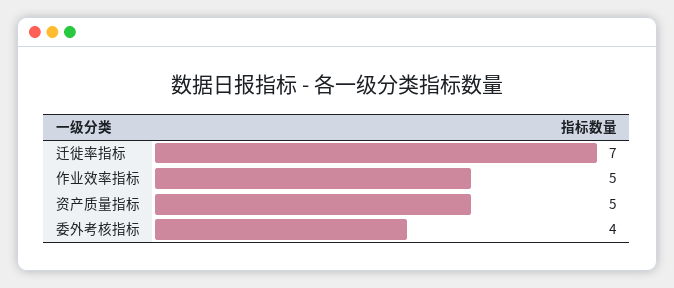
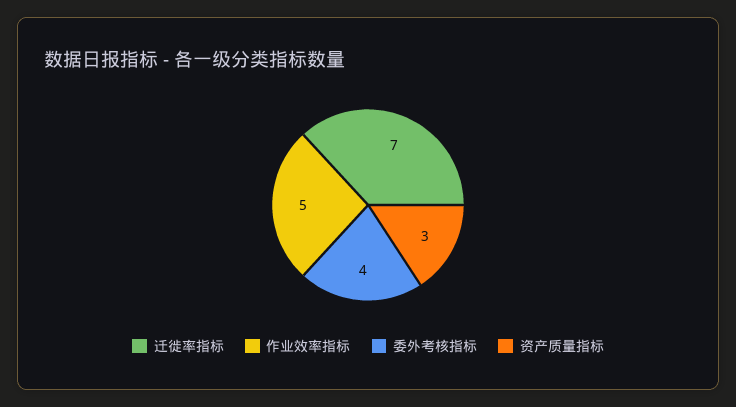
资产质量指标: 5 -> 3

